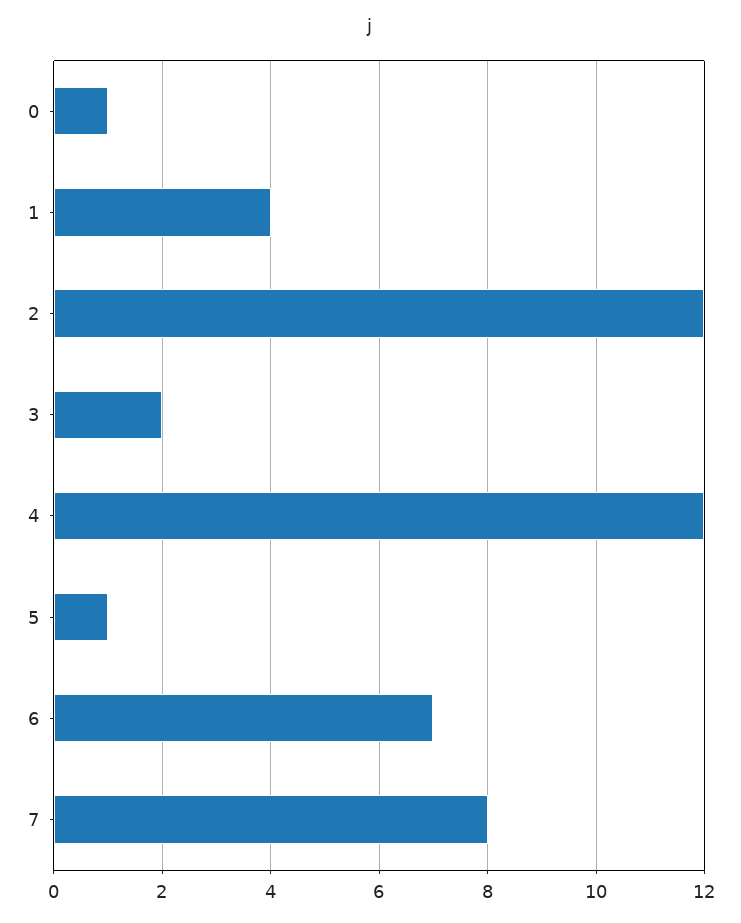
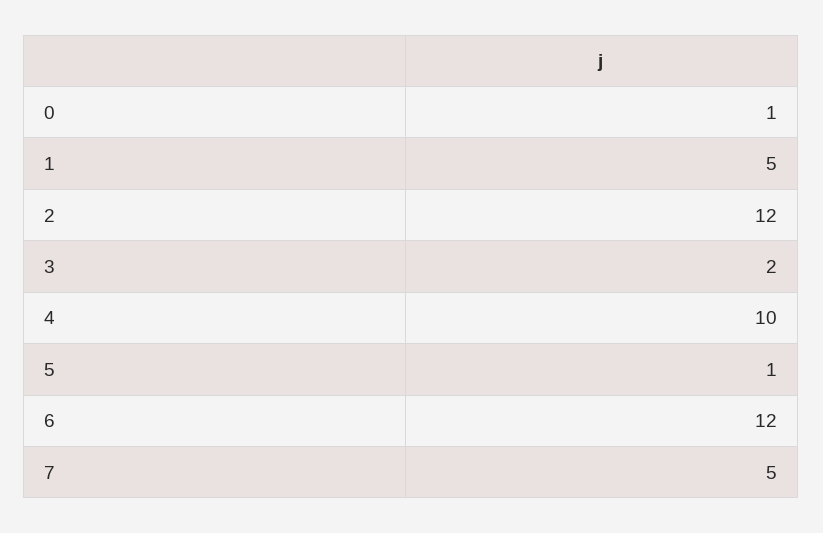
1: 4 -> 5
4: 12 -> 10
6: 7 -> 12
7: 8 -> 5

